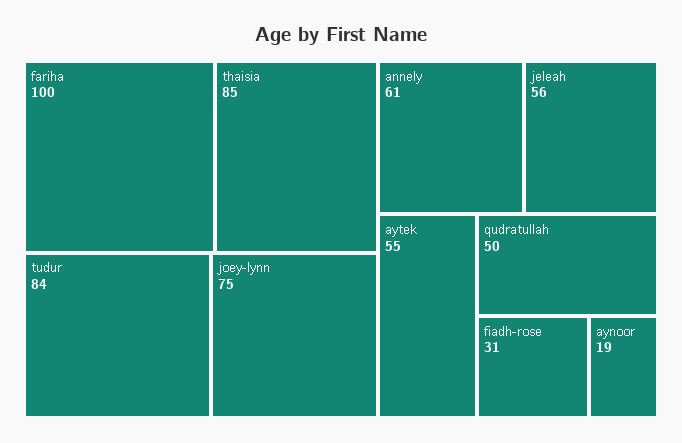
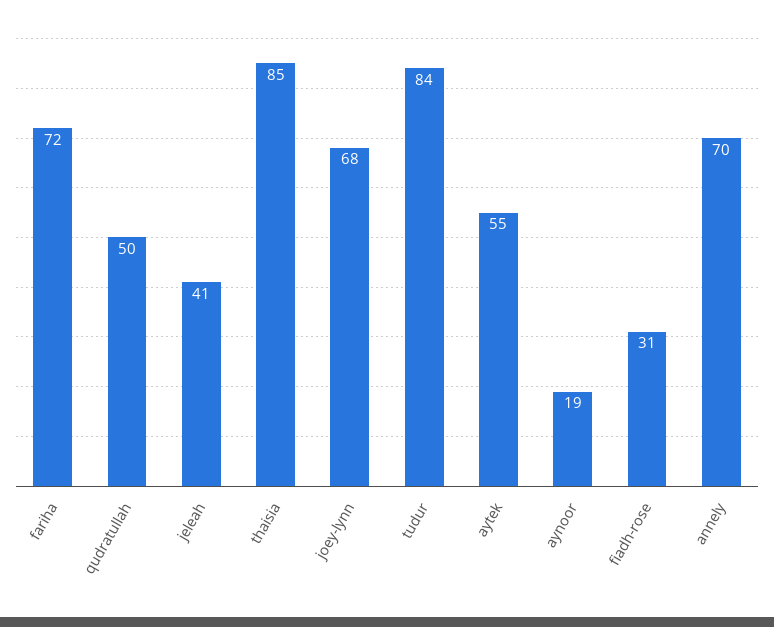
fariha: 100 -> 72
joey-lynn: 75 -> 68
annely: 61 -> 70
jeleah: 56 -> 41

